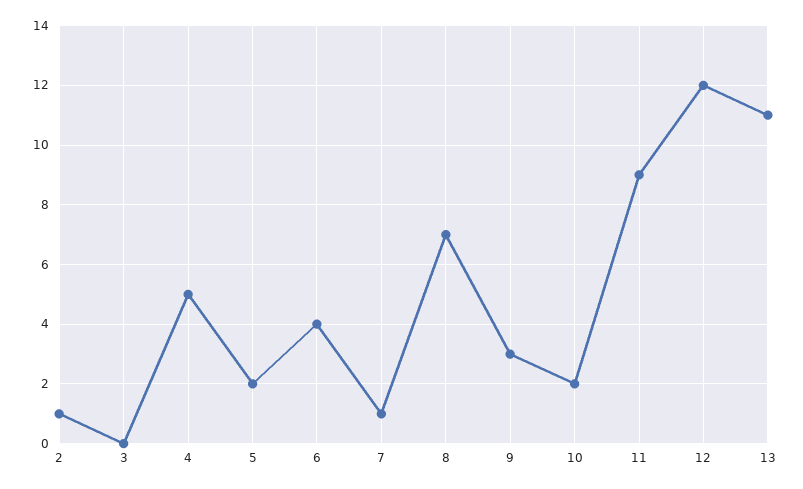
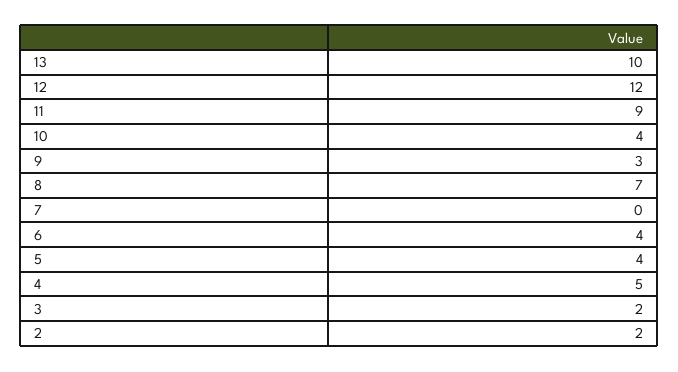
2: 1 -> 2
3: 0 -> 2
5: 2 -> 4
7: 1 -> 0
10: 2 -> 4
13: 11 -> 10

